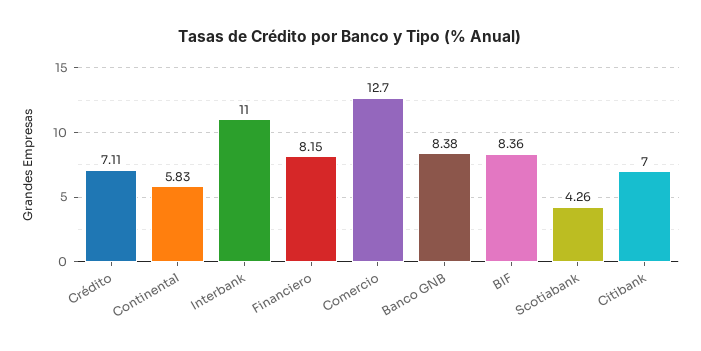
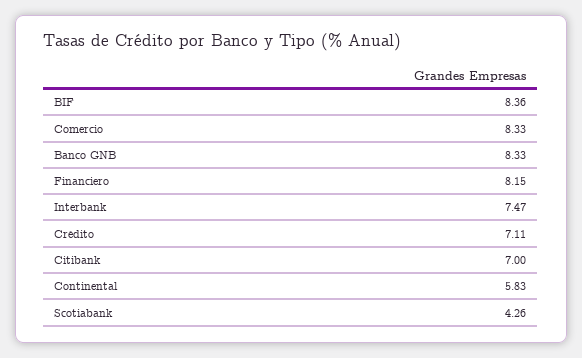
Interbank: 11 -> 7.47
Comercio: 12.7 -> 8.33
Banco GNB: 8.38 -> 8.33

